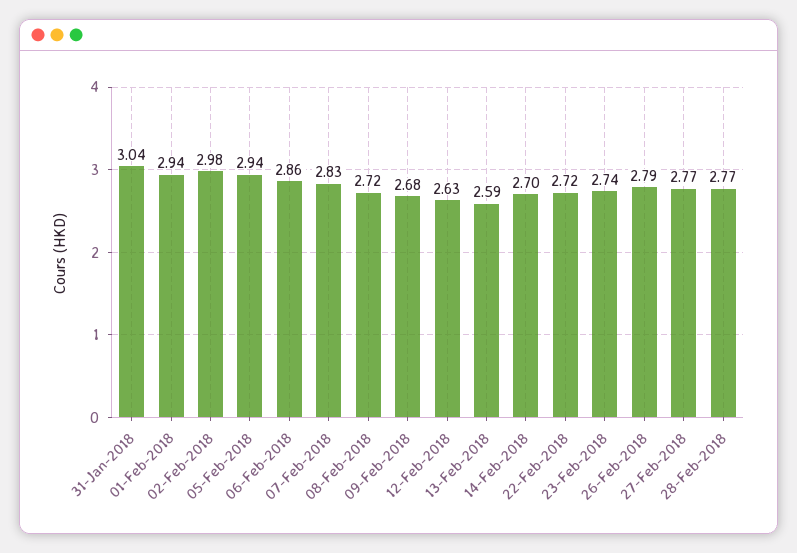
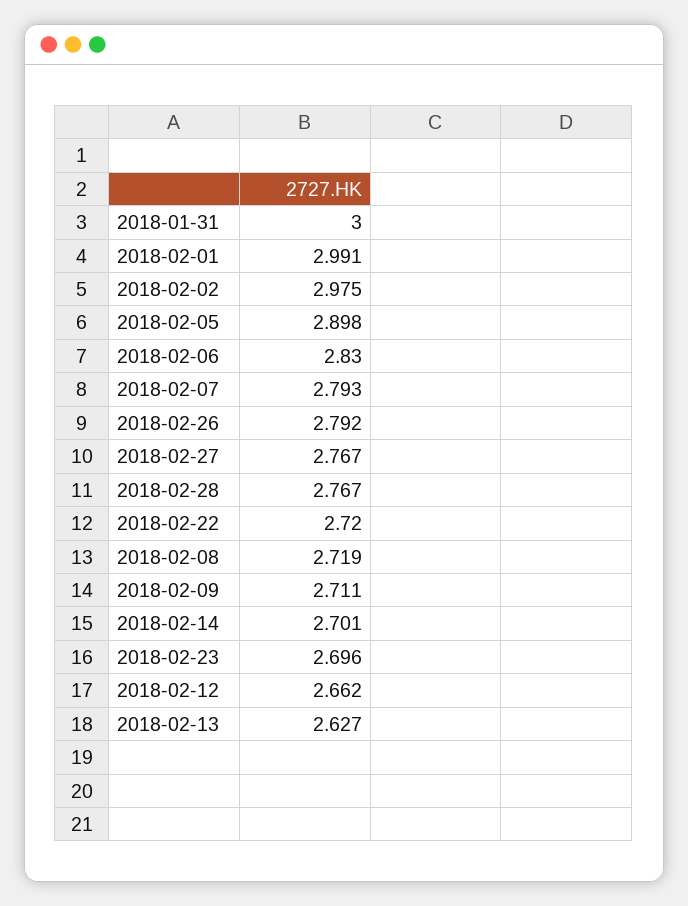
31-Jan-2018: 3.04 -> 3
01-Feb-2018: 2.94 -> 2.991
05-Feb-2018: 2.94 -> 2.898
06-Feb-2018: 2.86 -> 2.83
07-Feb-2018: 2.83 -> 2.793
09-Feb-2018: 2.68 -> 2.711
12-Feb-2018: 2.63 -> 2.662
13-Feb-2018: 2.59 -> 2.627
23-Feb-2018: 2.74 -> 2.696

